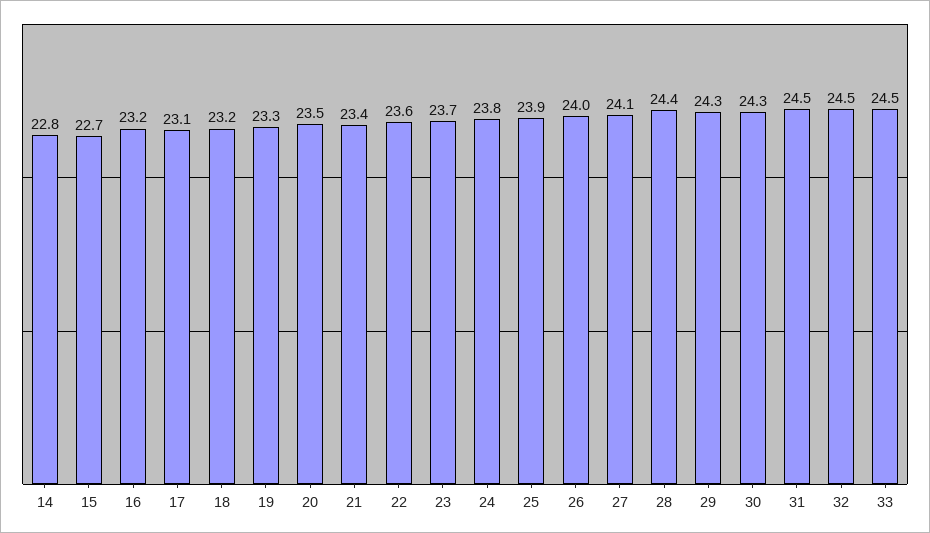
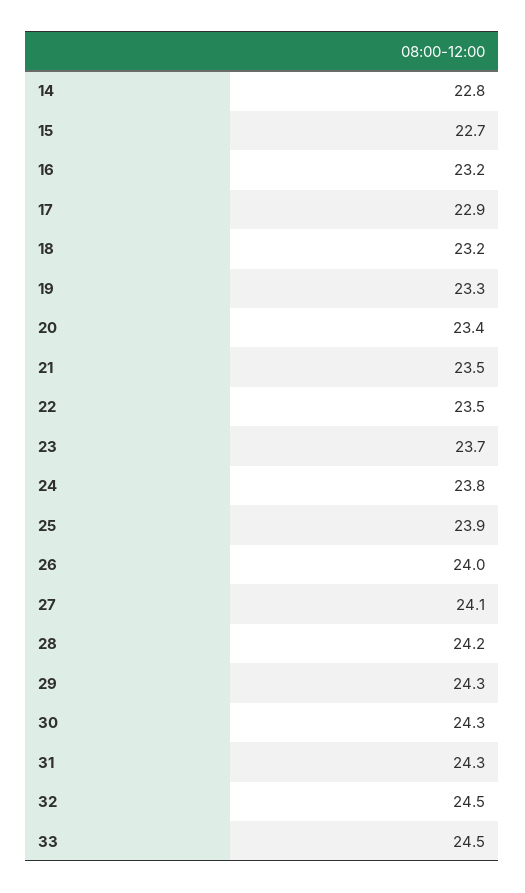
17: 23.1 -> 22.9
20: 23.5 -> 23.4
21: 23.4 -> 23.5
22: 23.6 -> 23.5
28: 24.4 -> 24.2
31: 24.5 -> 24.3

